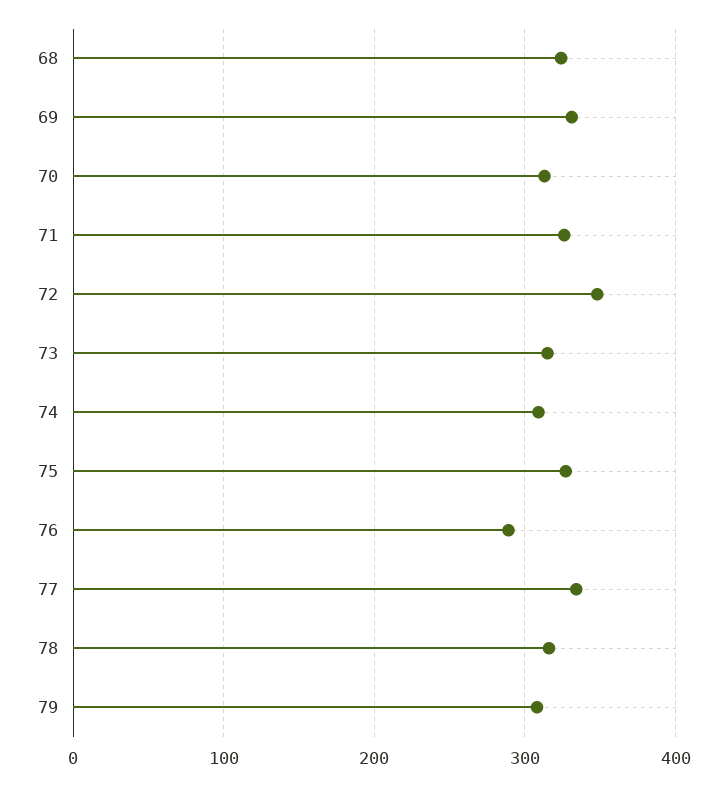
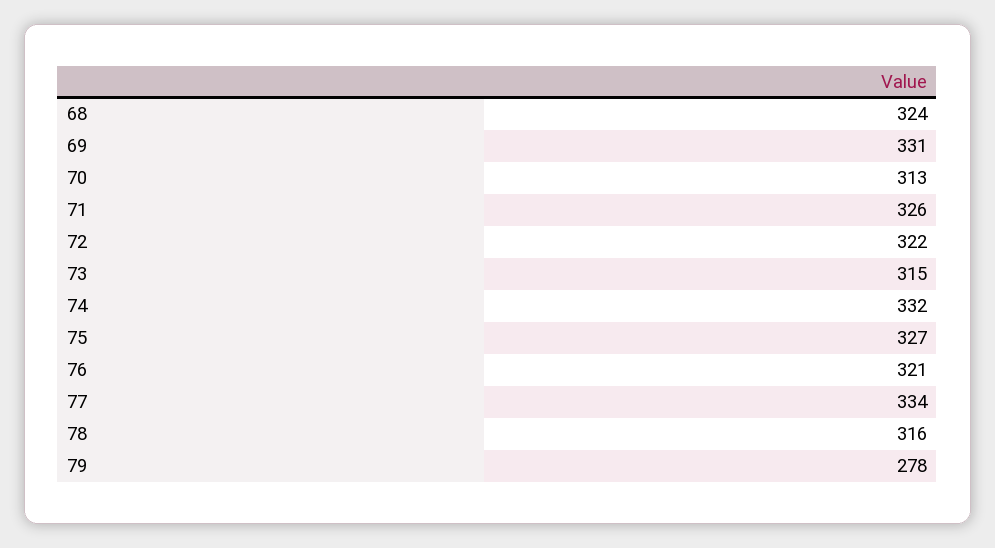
72: 350 -> 322
74: 310 -> 332
76: 290 -> 321
79: 310 -> 278

